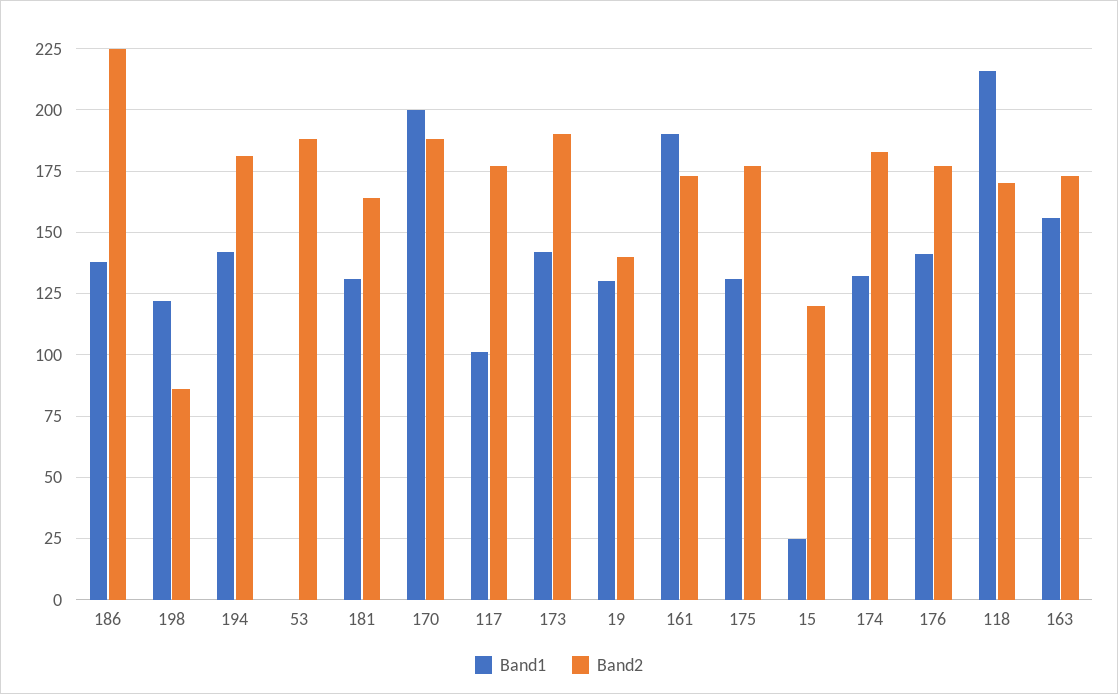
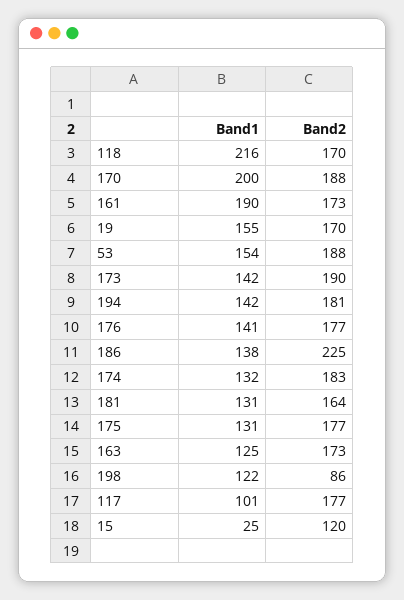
Band1, 53: 0 -> 154
Band1, 19: 130 -> 155
Band2, 19: 140 -> 170
Band1, 163: 155 -> 125

